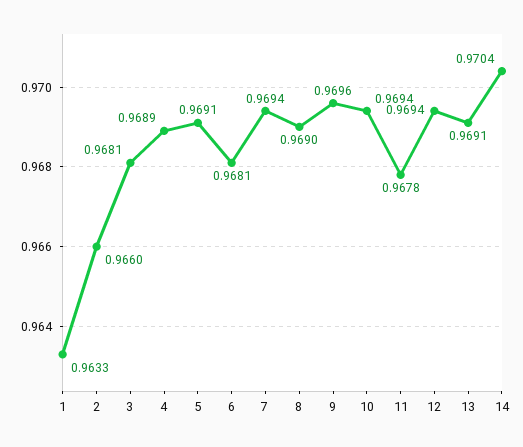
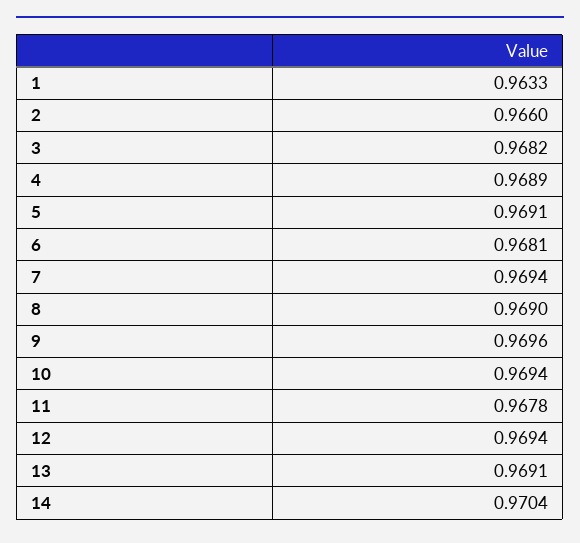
3: 0.9681 -> 0.9682

